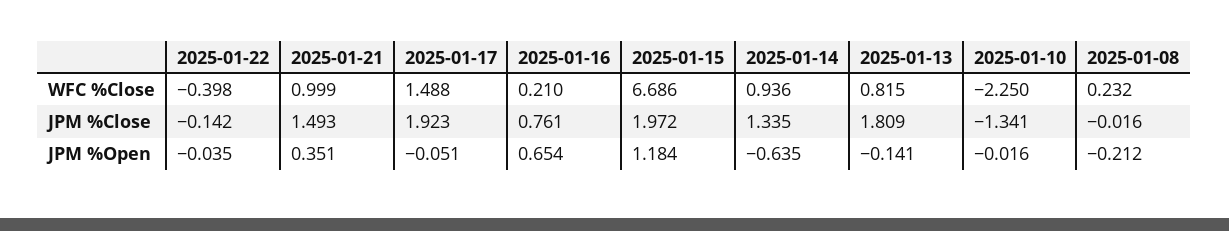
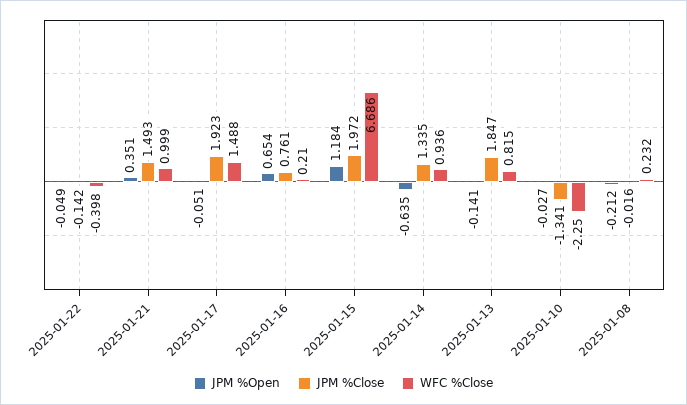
JPM %Close, 2025-01-13: 1.809 -> 1.847
JPM %Open, 2025-01-22: -0.035 -> -0.049
JPM %Open, 2025-01-10: -0.016 -> -0.027

